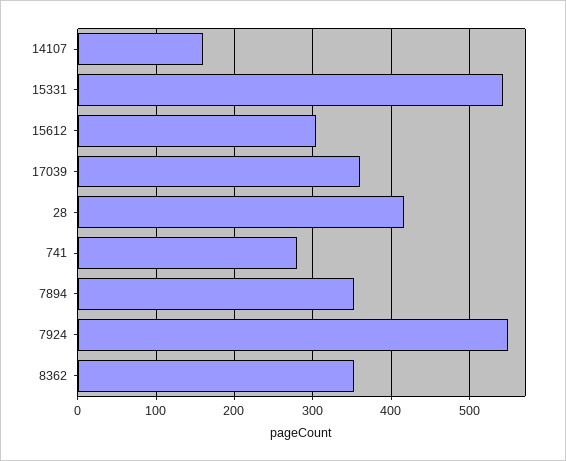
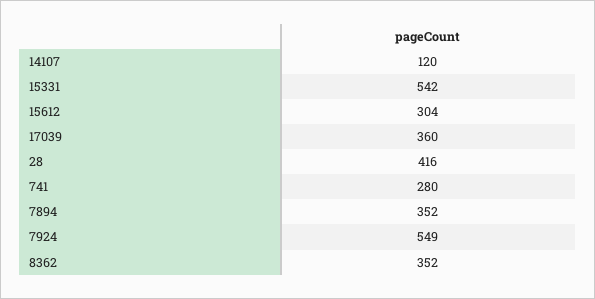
14107: 160 -> 120

